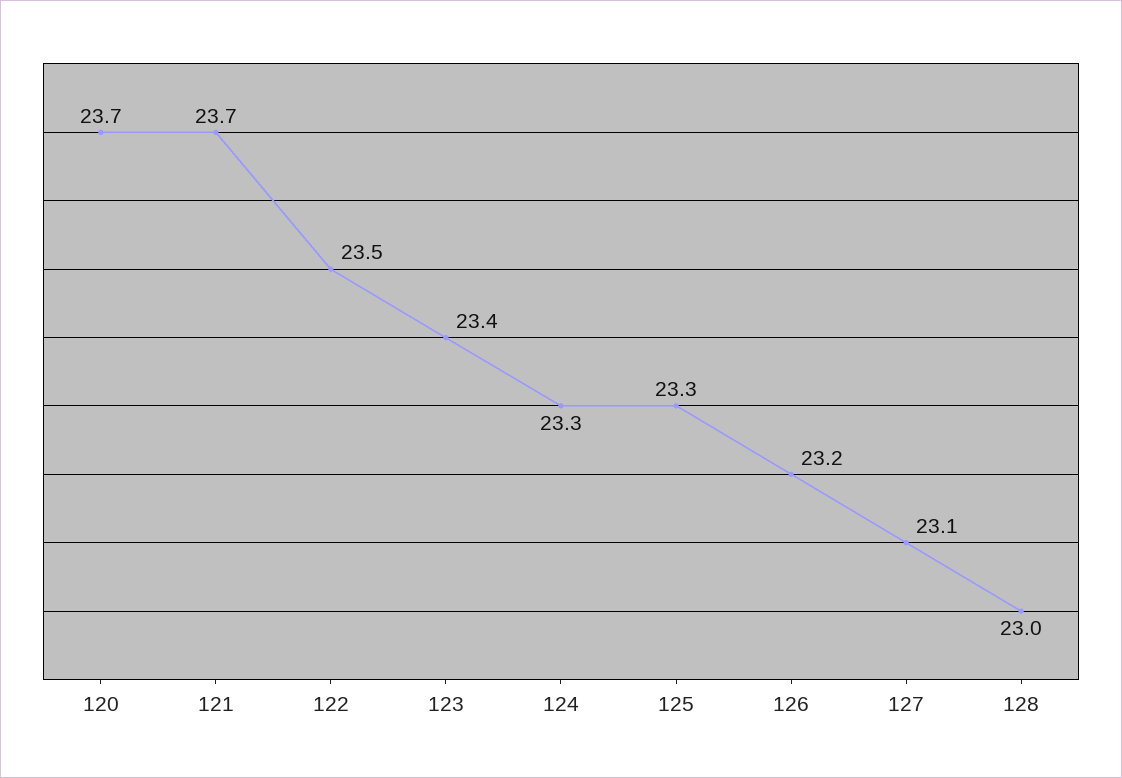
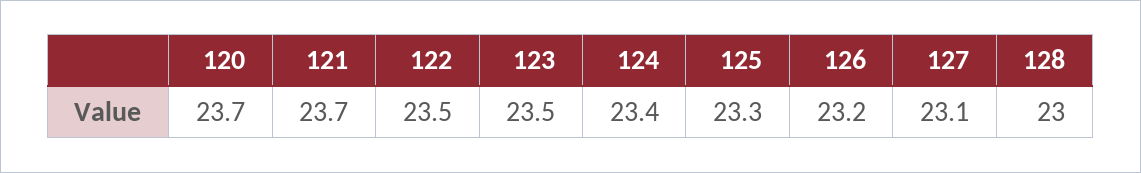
123: 23.4 -> 23.5
124: 23.3 -> 23.4

